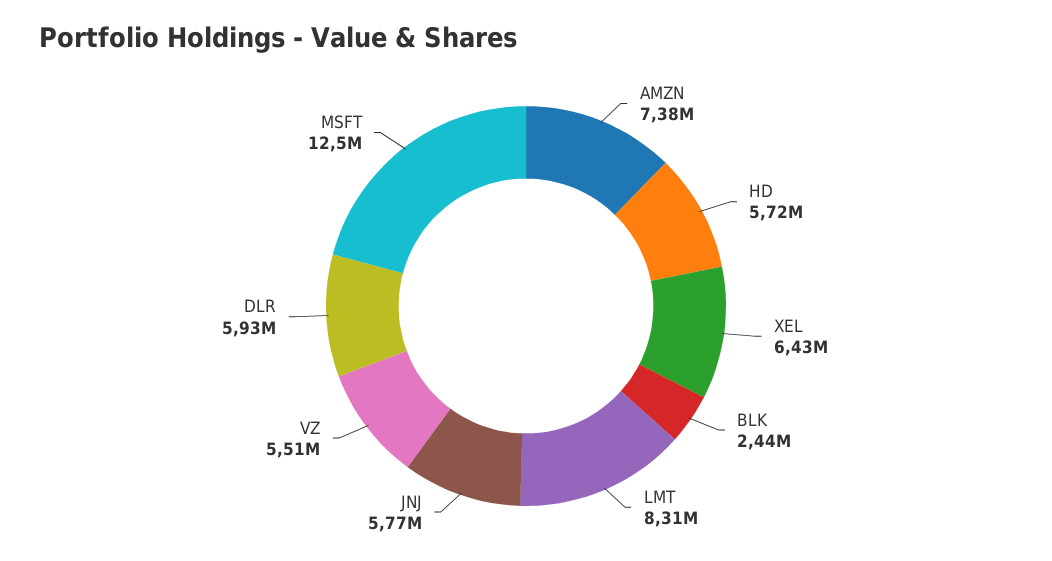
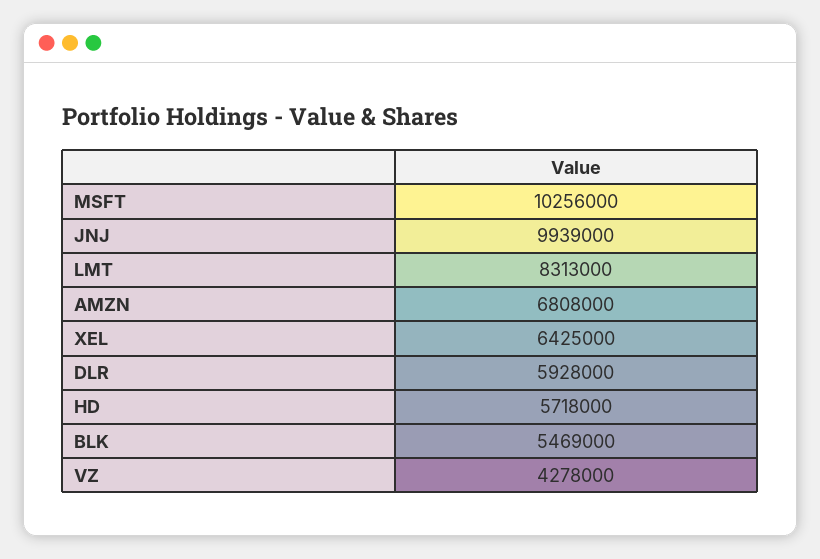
AMZN: 7380000 -> 6808000
BLK: 2440000 -> 5469000
JNJ: 5770000 -> 9939000
VZ: 5510000 -> 4278000
MSFT: 12500000 -> 10256000

